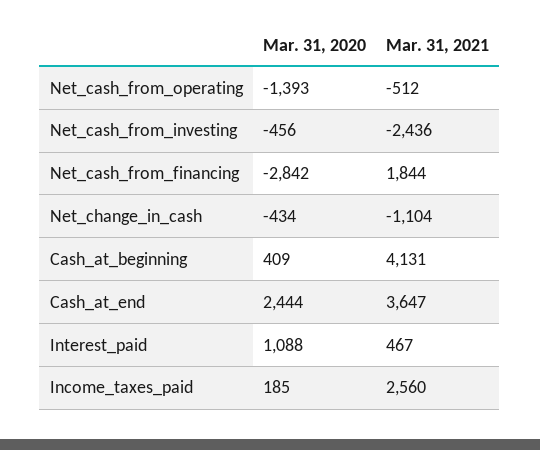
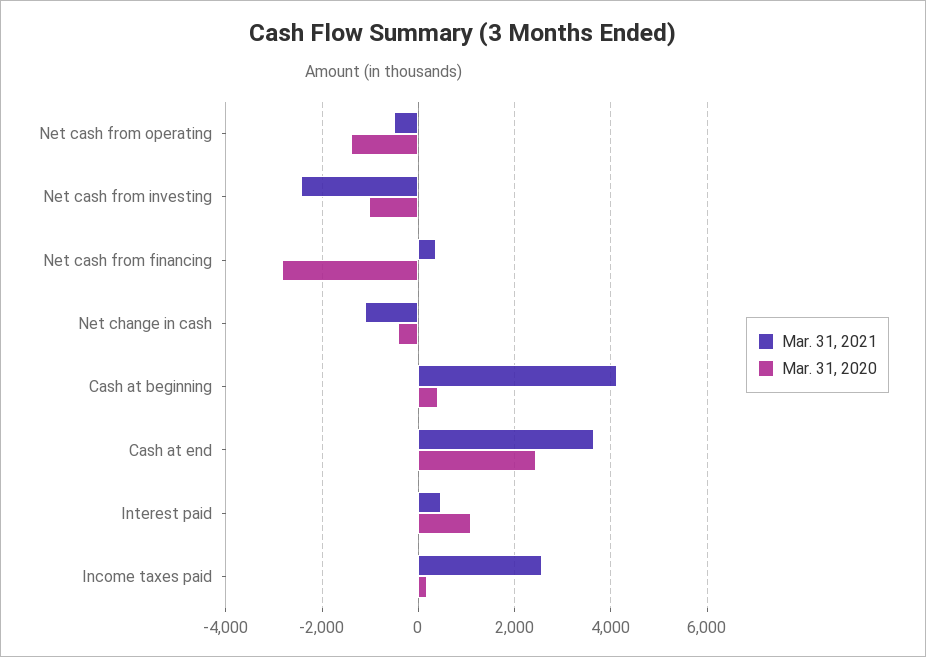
Mar. 31, 2020, Net_cash_from_investing: -456 -> -1000
Mar. 31, 2021, Net_cash_from_financing: 1844 -> 400

